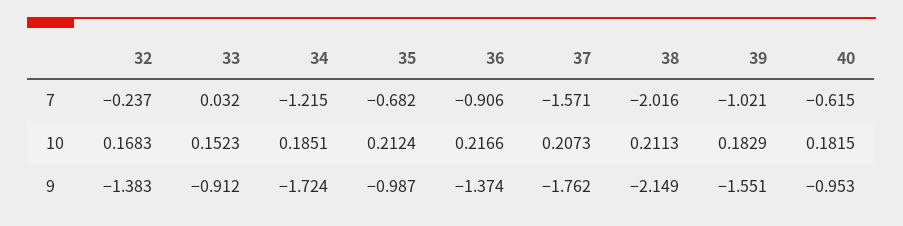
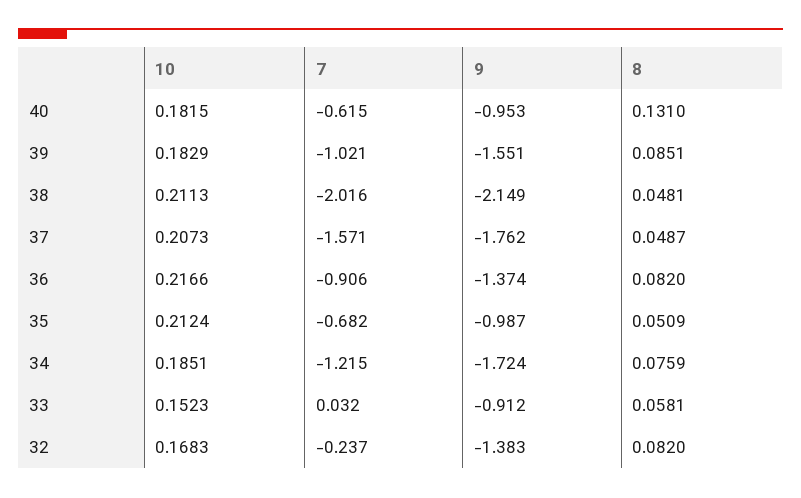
40, 8: none -> 0.131
39, 8: none -> 0.0851
38, 8: none -> 0.0481
37, 8: none -> 0.0487
36, 8: none -> 0.082
35, 8: none -> 0.0509
34, 8: none -> 0.0759
33, 8: none -> 0.0581
32, 8: none -> 0.082

